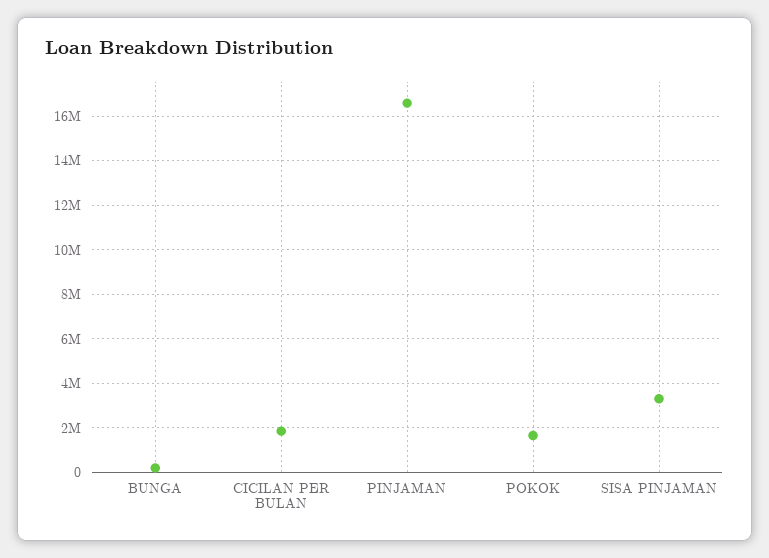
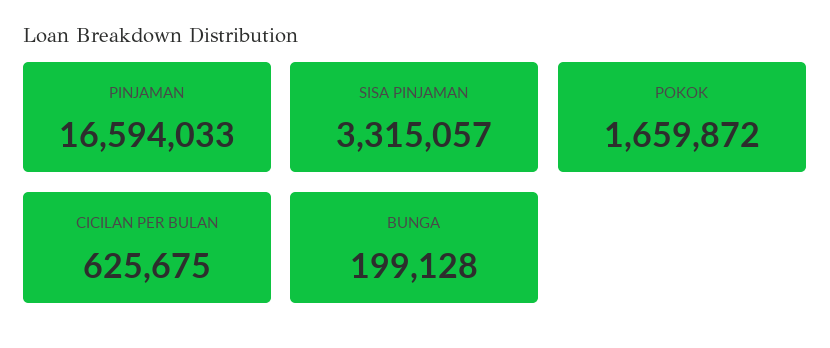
CICILAN PER BULAN: 2000000 -> 625675

